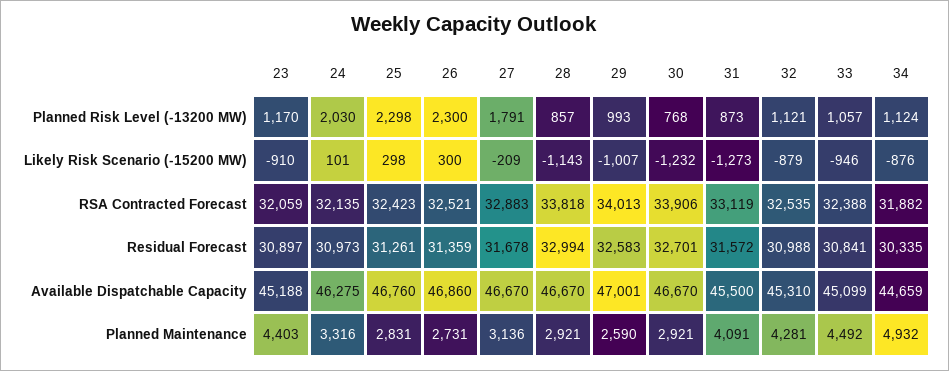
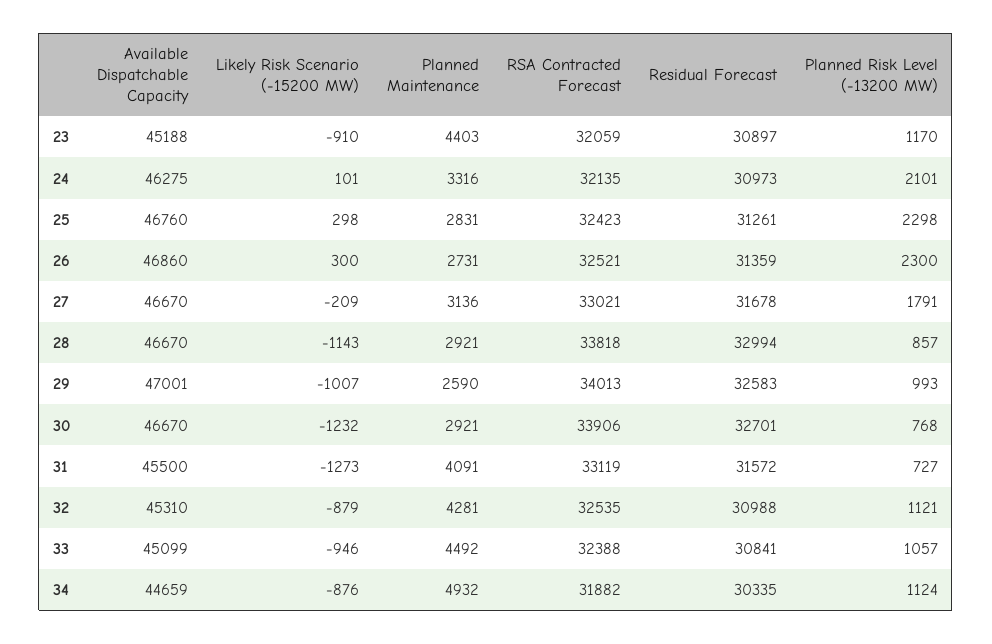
24, Planned Risk Level (-13200 MW): 2030 -> 2101
31, Planned Risk Level (-13200 MW): 873 -> 727
27, RSA Contracted Forecast: 32883 -> 33021

